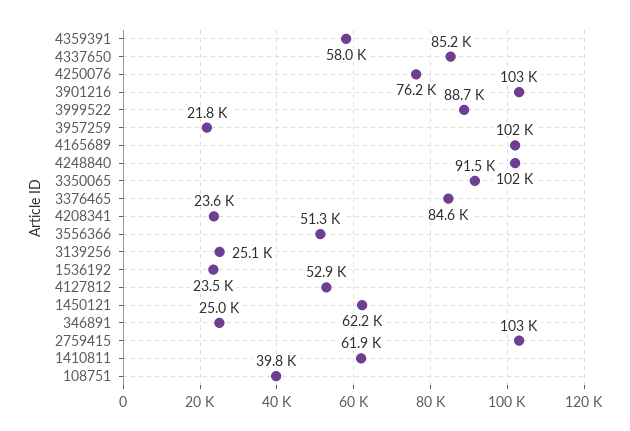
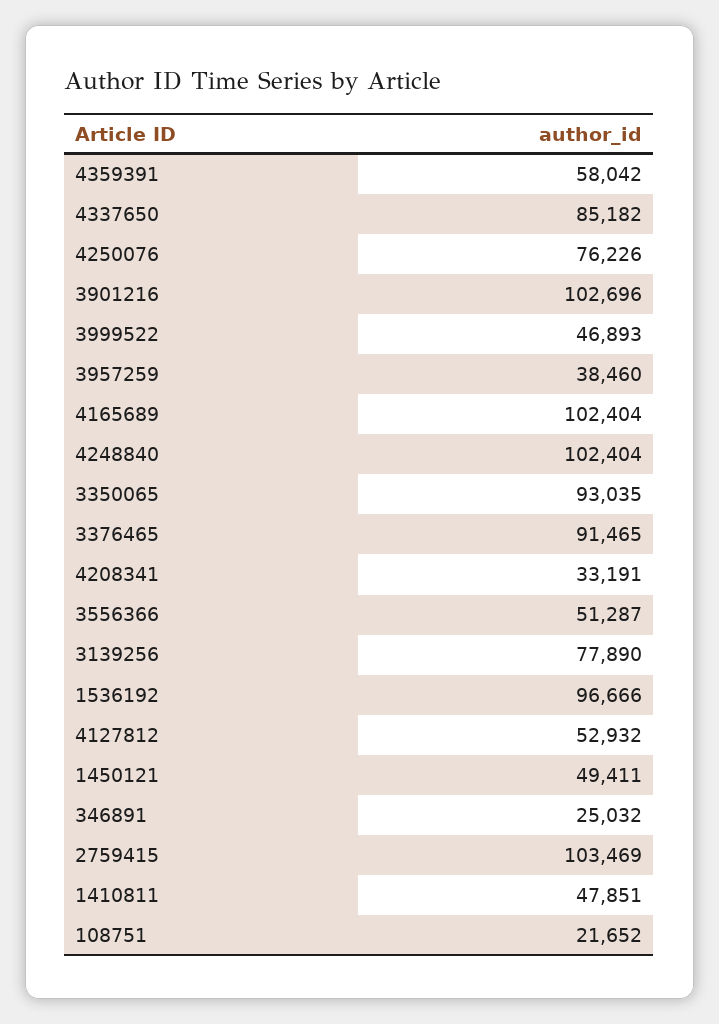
3999522: 88700 -> 46893
3957259: 21800 -> 38460
3350065: 91500 -> 93035
3376465: 84600 -> 91465
4208341: 23600 -> 33191
3139256: 25100 -> 77890
1536192: 23500 -> 96666
1450121: 62200 -> 49411
1410811: 61900 -> 47851
108751: 39800 -> 21652

